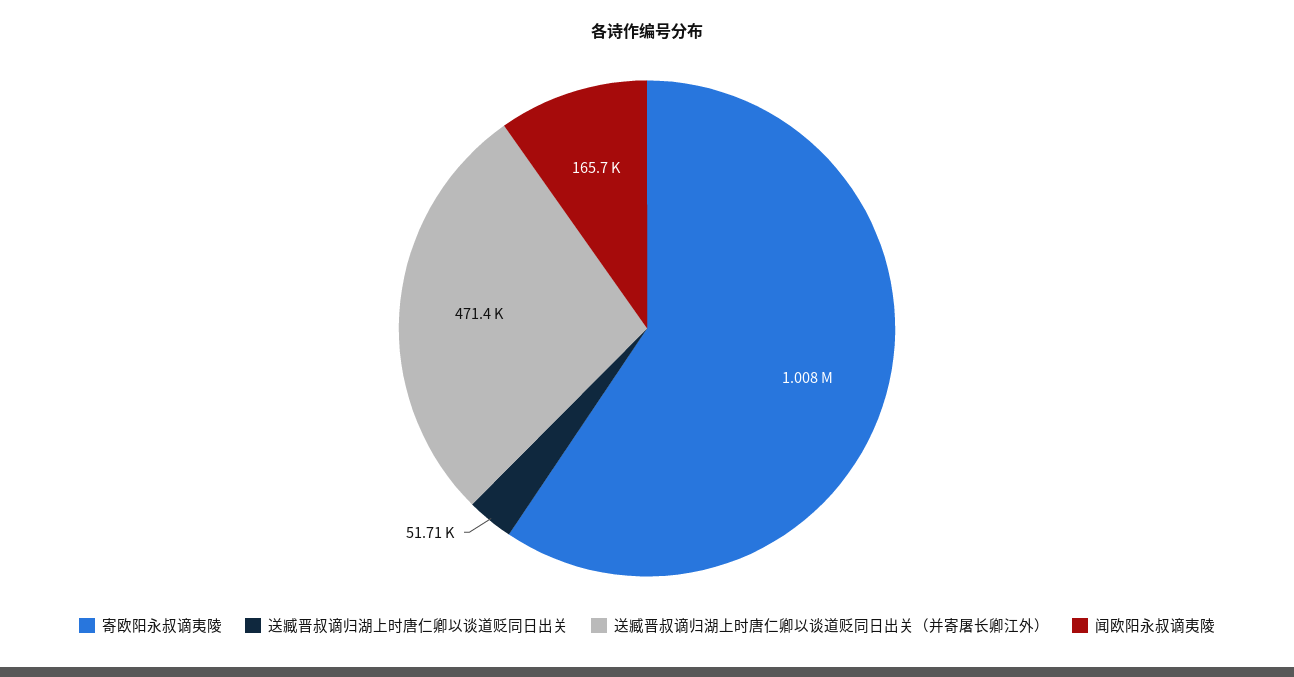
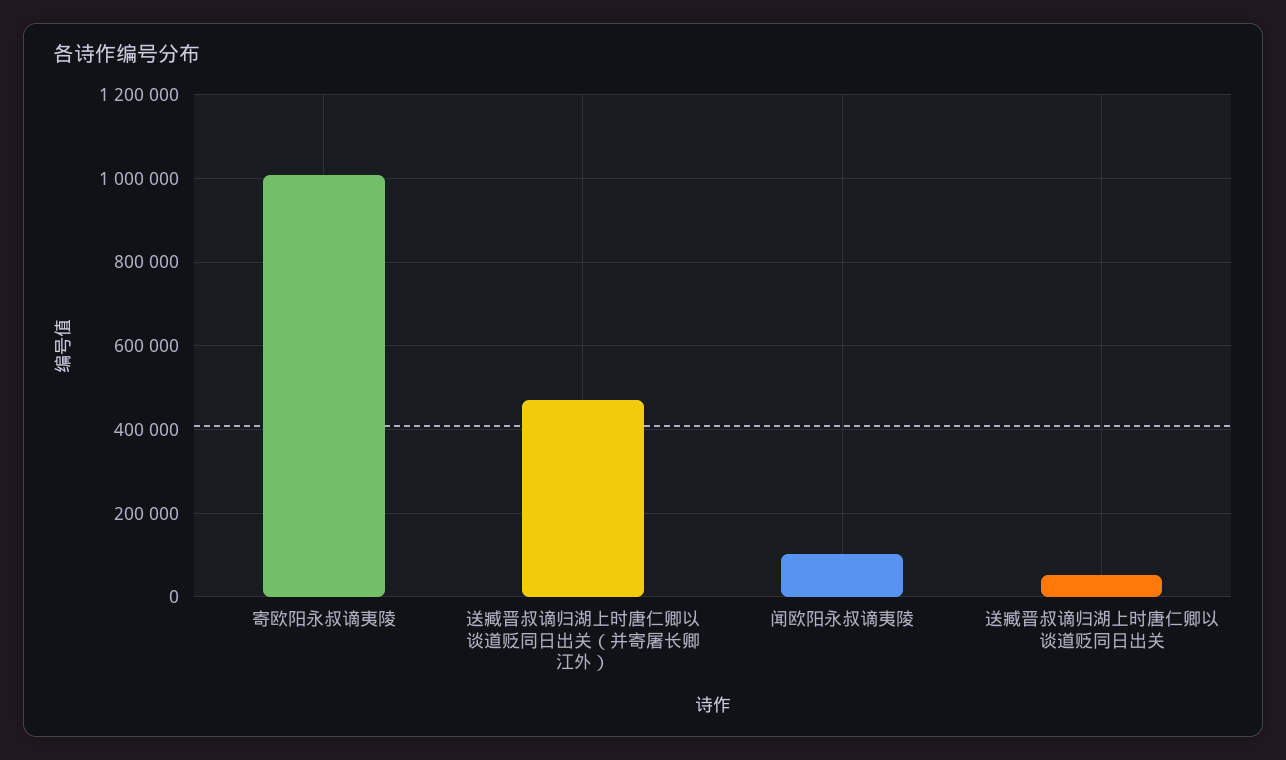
闻欧阳永叔谪夷陵: 165700 -> 100000

